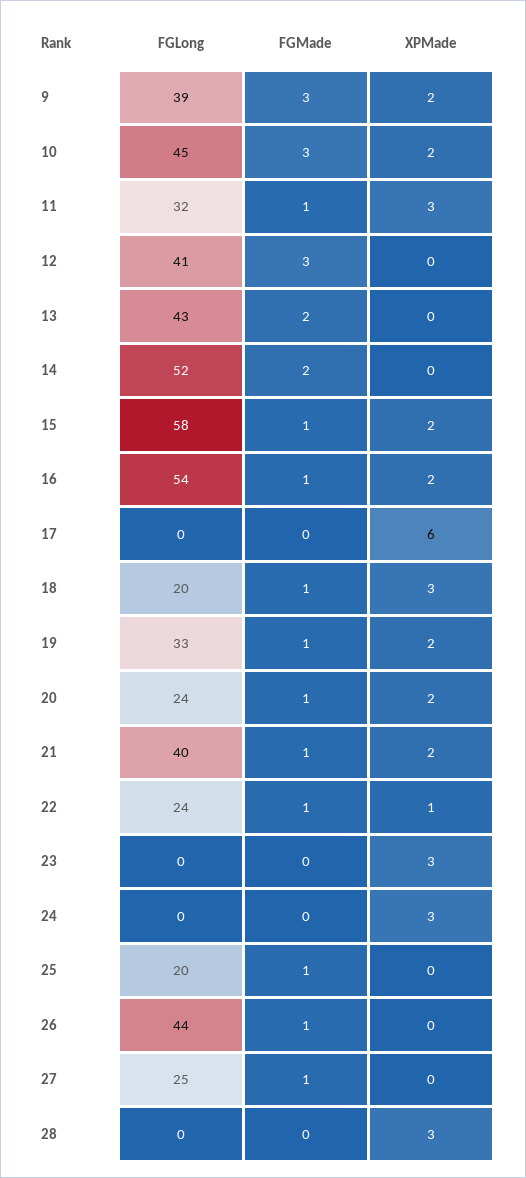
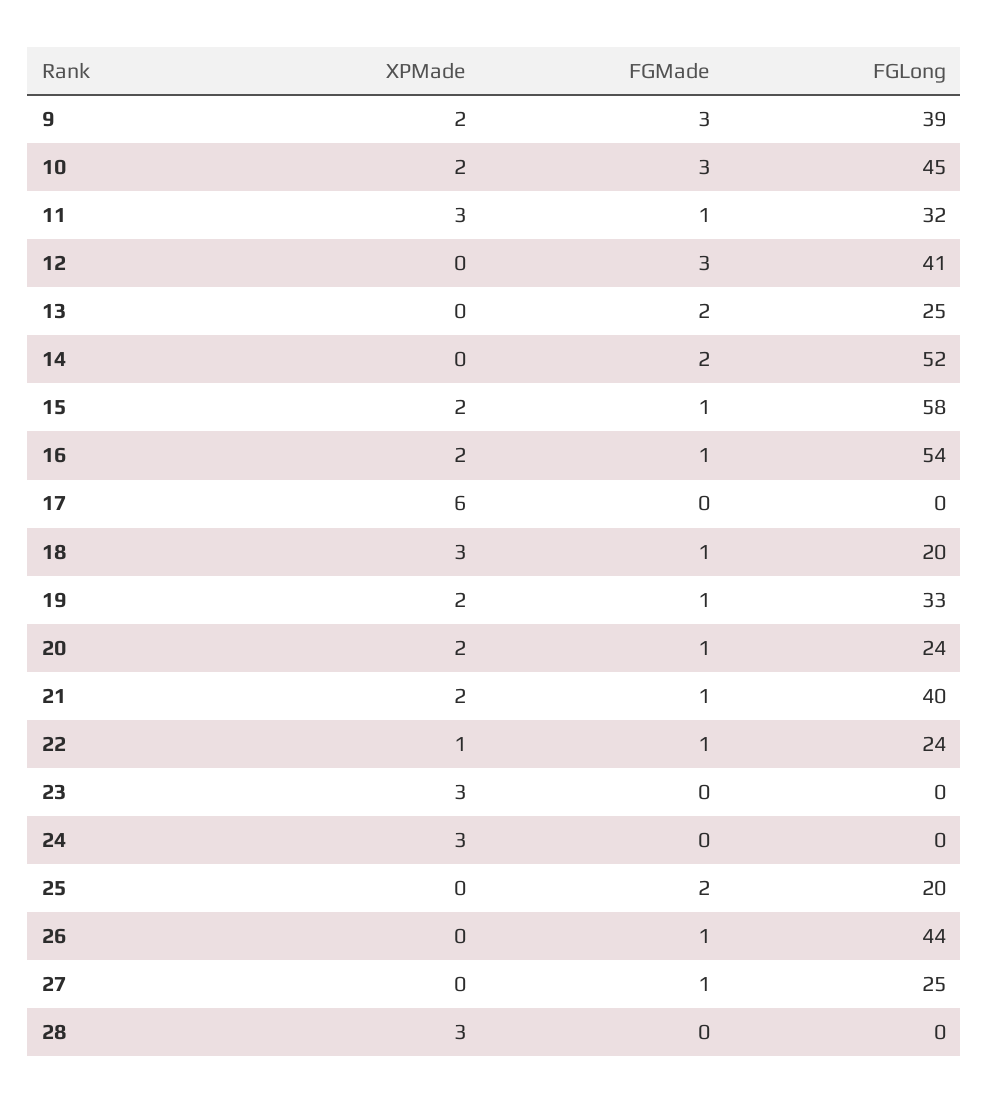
FGLong, 13: 43 -> 25
FGMade, 25: 1 -> 2

